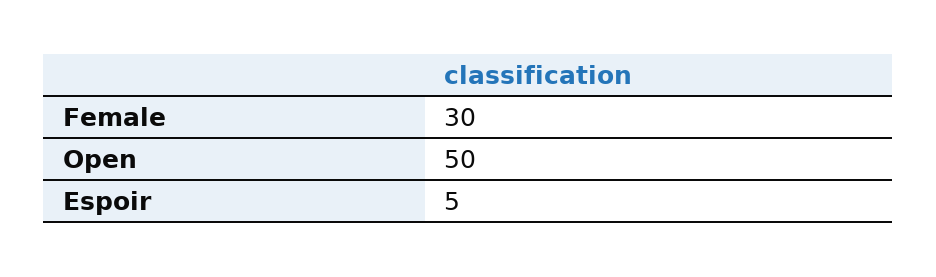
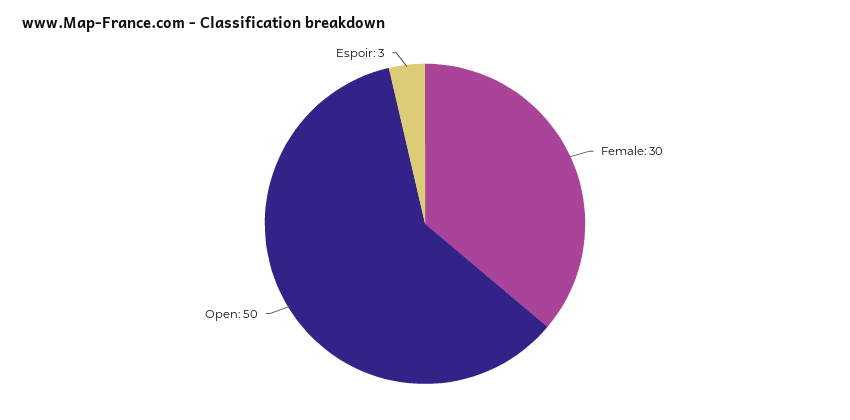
Espoir: 5 -> 3

